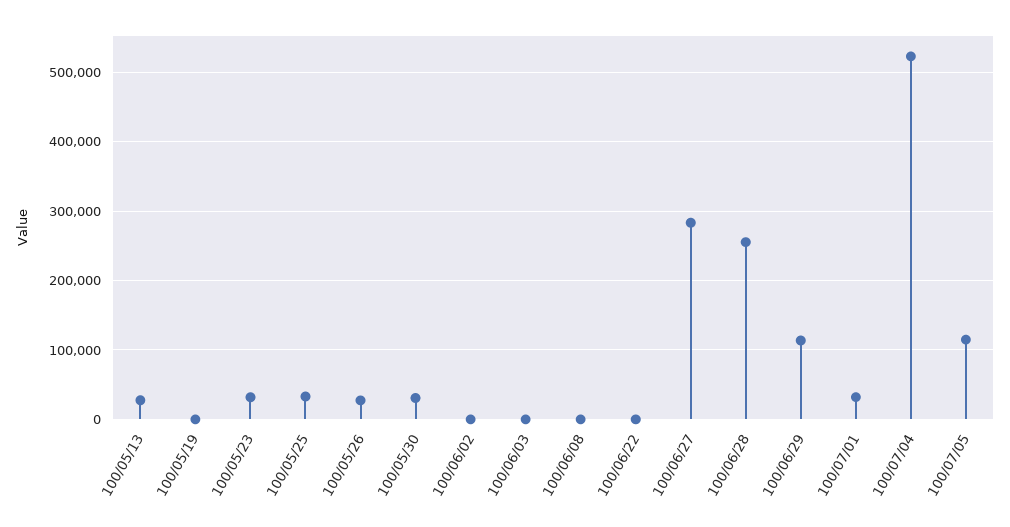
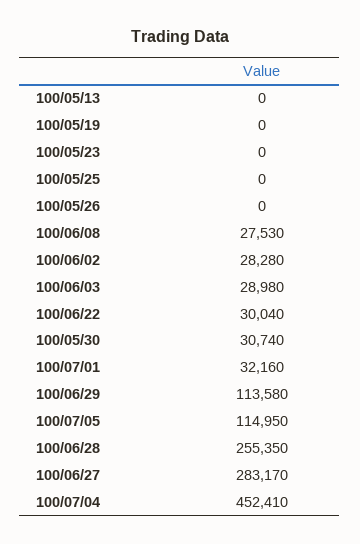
100/05/13: 30000 -> 0
100/05/23: 30000 -> 0
100/05/25: 30000 -> 0
100/05/26: 30000 -> 0
100/06/02: 0 -> 28280
100/06/03: 0 -> 28980
100/06/08: 0 -> 27530
100/06/22: 0 -> 30040
100/07/04: 520000 -> 452410

